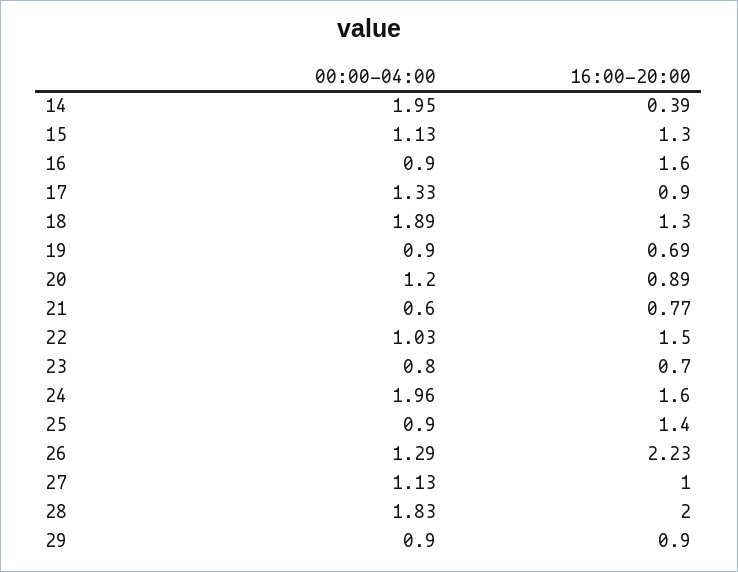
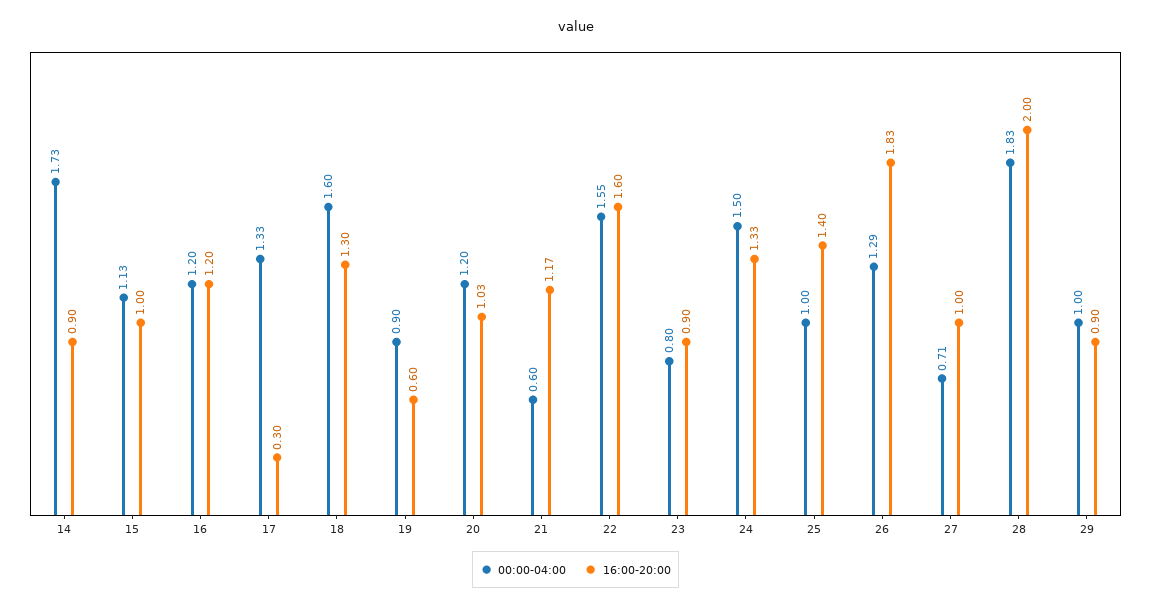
00:00-04:00, 14: 1.95 -> 1.73
16:00-20:00, 14: 0.39 -> 0.9
16:00-20:00, 15: 1.3 -> 1
00:00-04:00, 16: 0.9 -> 1.2
16:00-20:00, 16: 1.6 -> 1.2
16:00-20:00, 17: 0.9 -> 0.3
00:00-04:00, 18: 1.89 -> 1.6
16:00-20:00, 19: 0.69 -> 0.6
16:00-20:00, 20: 0.89 -> 1.03
16:00-20:00, 21: 0.77 -> 1.17
00:00-04:00, 22: 1.03 -> 1.55
16:00-20:00, 22: 1.5 -> 1.6
16:00-20:00, 23: 0.7 -> 0.9
00:00-04:00, 24: 1.96 -> 1.5
16:00-20:00, 24: 1.6 -> 1.33
00:00-04:00, 25: 0.9 -> 1
16:00-20:00, 26: 2.23 -> 1.83
00:00-04:00, 27: 1.13 -> 0.71
00:00-04:00, 29: 0.9 -> 1

